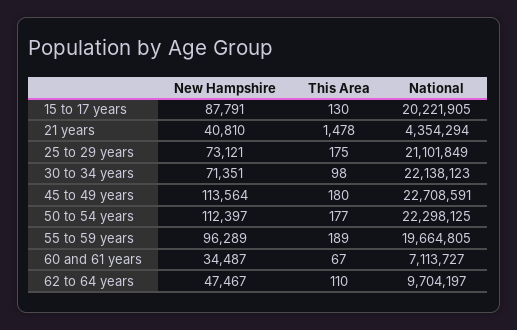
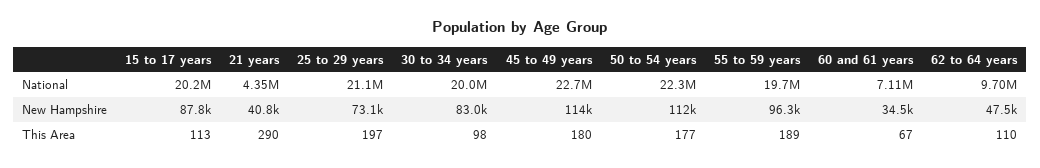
This Area, 15 to 17 years: 130 -> 113
This Area, 21 years: 1478 -> 290
This Area, 25 to 29 years: 175 -> 197
New Hampshire, 30 to 34 years: 71351 -> 83000
National, 30 to 34 years: 22138123 -> 20000000

